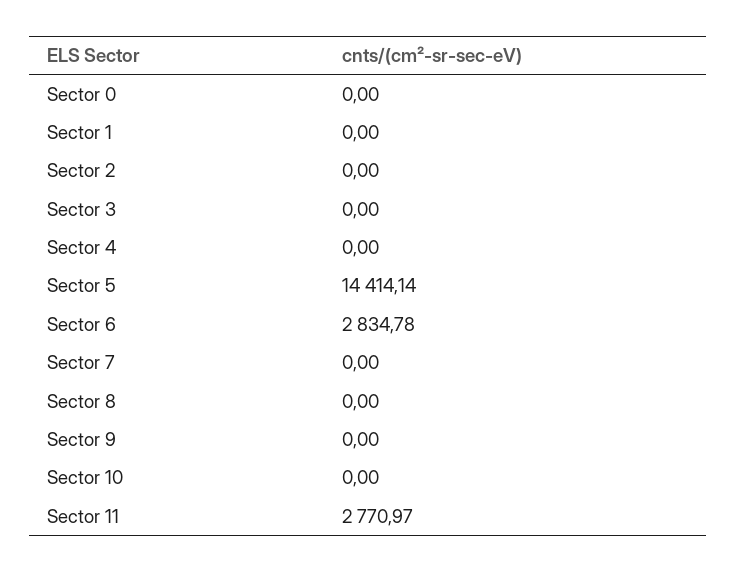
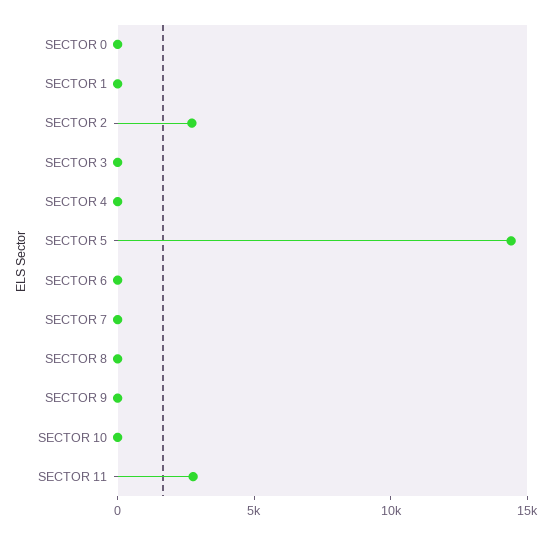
Sector 2: 0 -> 3000
Sector 6: 2834.78 -> 0

